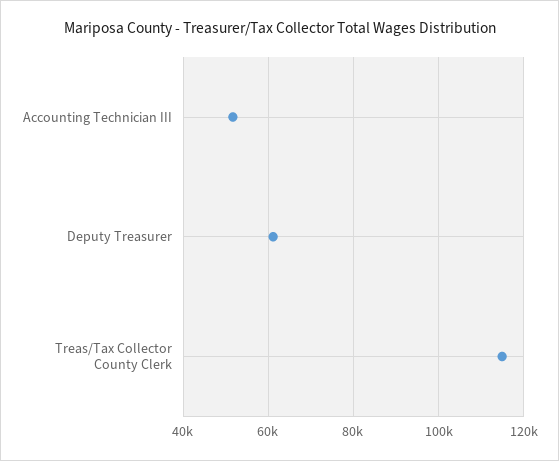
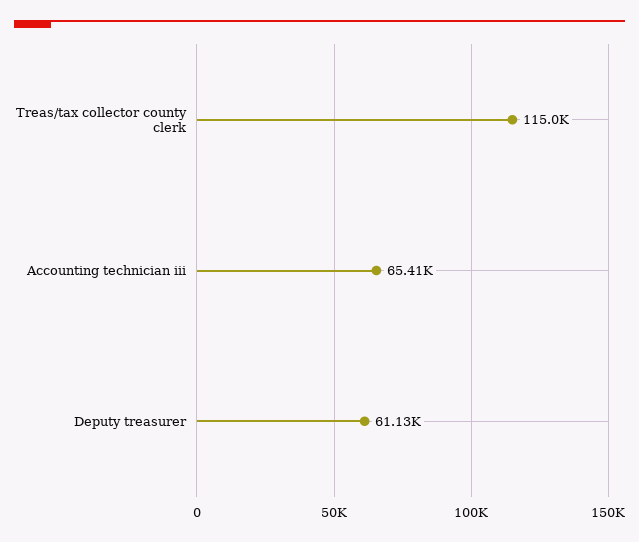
Accounting Technician III: 52000 -> 65410

